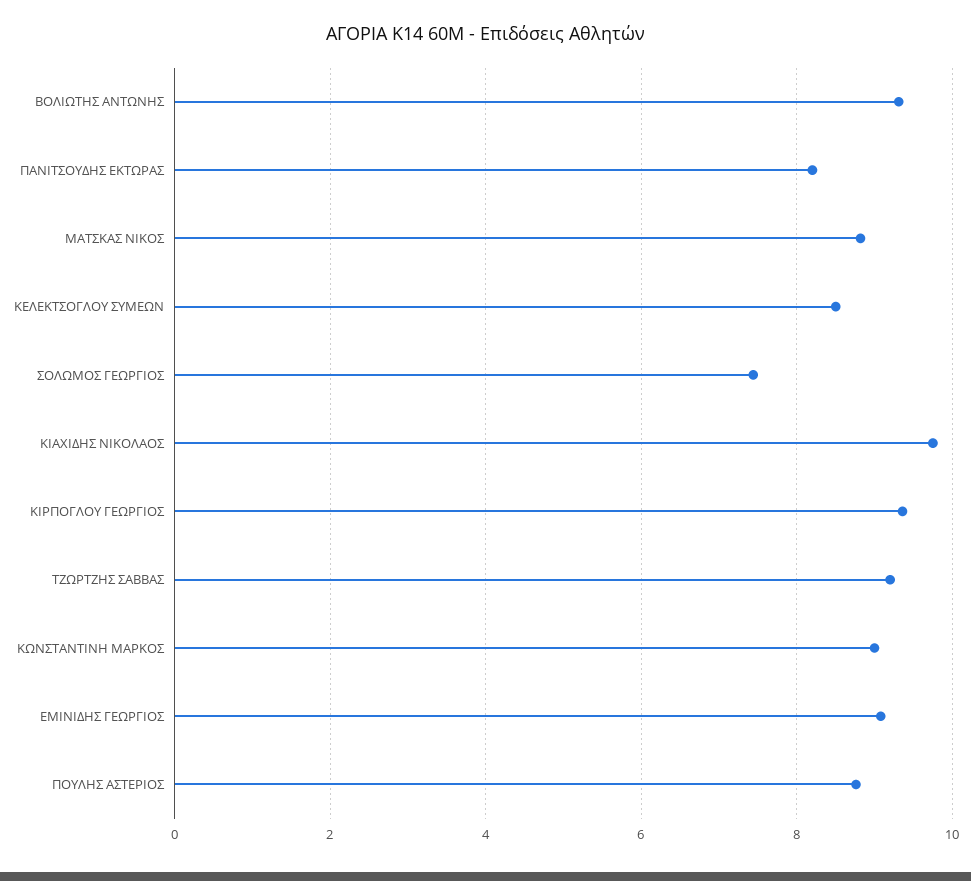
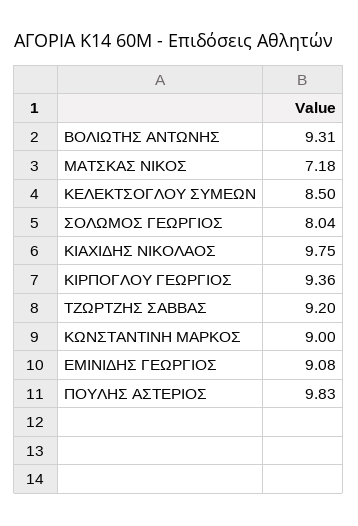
ΠΑΝΙΤΣΟΥΔΗΣ ΕΚΤΩΡΑΣ: 8.2 -> none
ΜΑΤΣΚΑΣ ΝΙΚΟΣ: 8.8 -> 7.18
ΣΟΛΩΜΟΣ ΓΕΩΡΓΙΟΣ: 7.4 -> 8.04
ΠΟΥΛΗΣ ΑΣΤΕΡΙΟΣ: 8.8 -> 9.83

